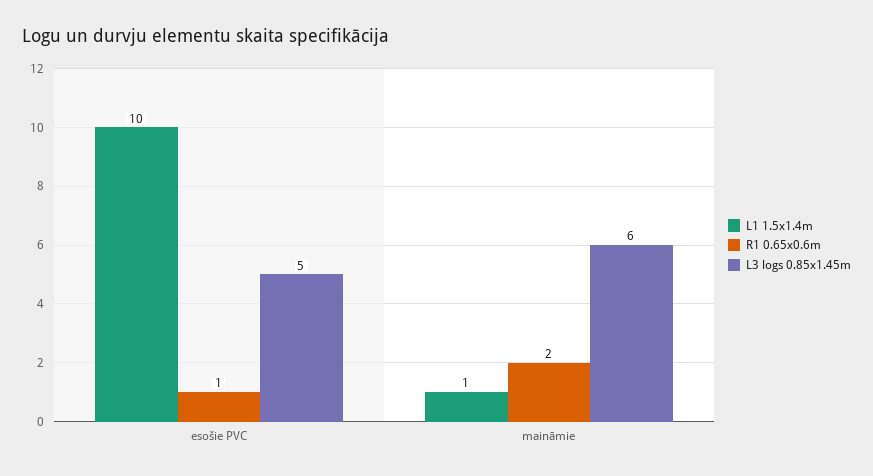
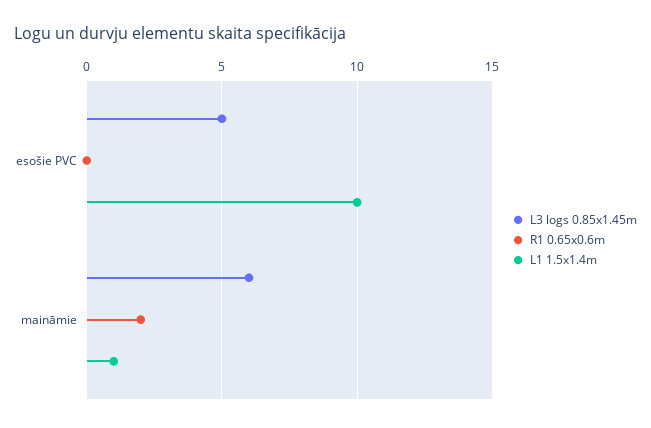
R1 0.65x0.6m, esošie PVC: 1 -> 0

